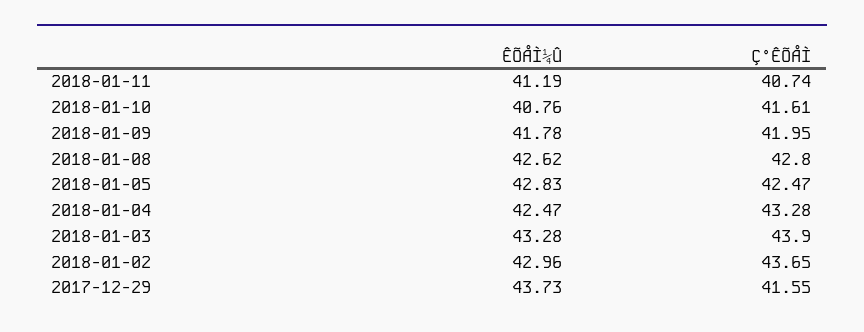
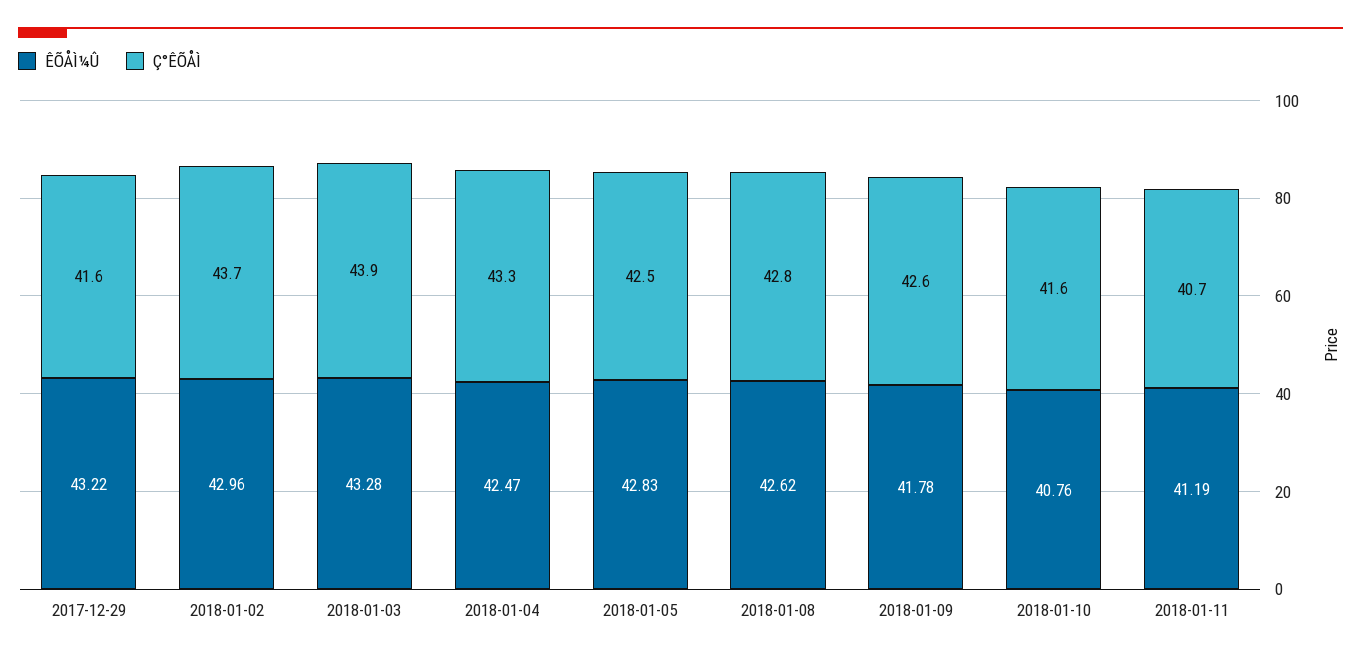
Ç°ÊÕÅÌ, 2018-01-09: 41.95 -> 42.6
ÊÕÅÌ¼Û, 2017-12-29: 43.73 -> 43.22

